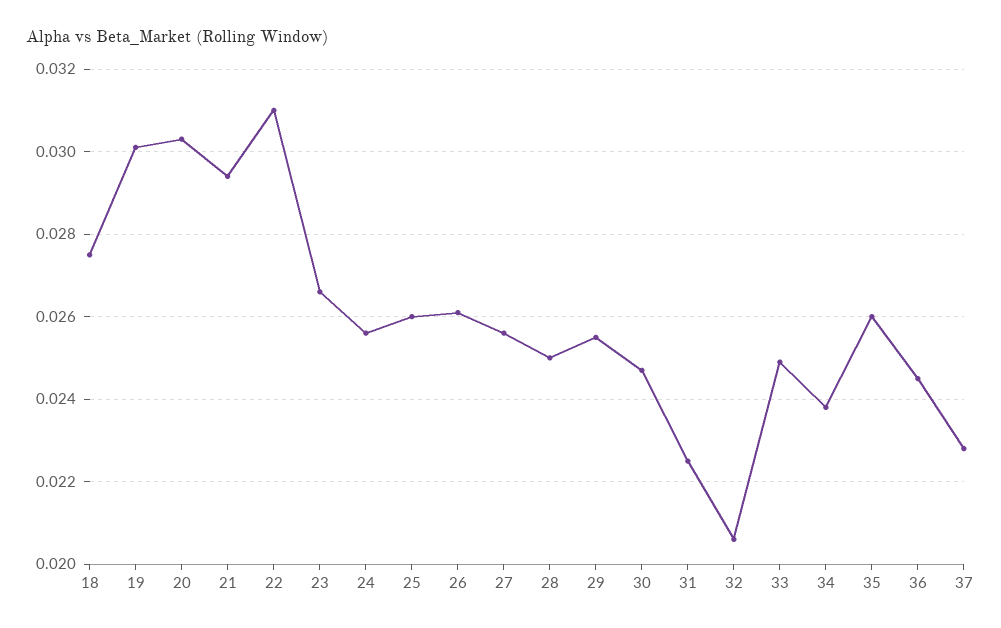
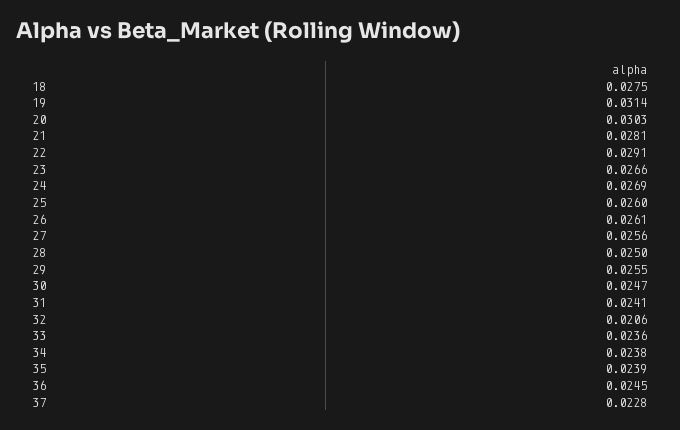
19: 0.03 -> 0.0314
21: 0.0295 -> 0.0281
22: 0.031 -> 0.0291
24: 0.0255 -> 0.0269
31: 0.0225 -> 0.0241
33: 0.025 -> 0.0236
35: 0.026 -> 0.0239

